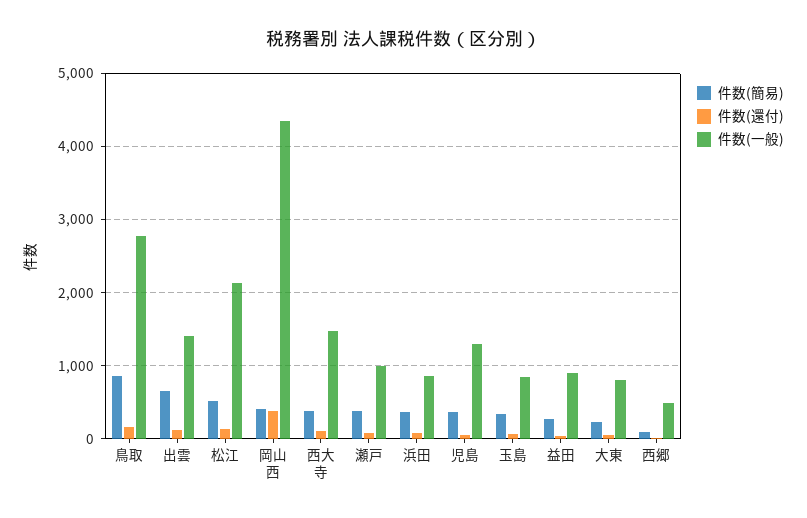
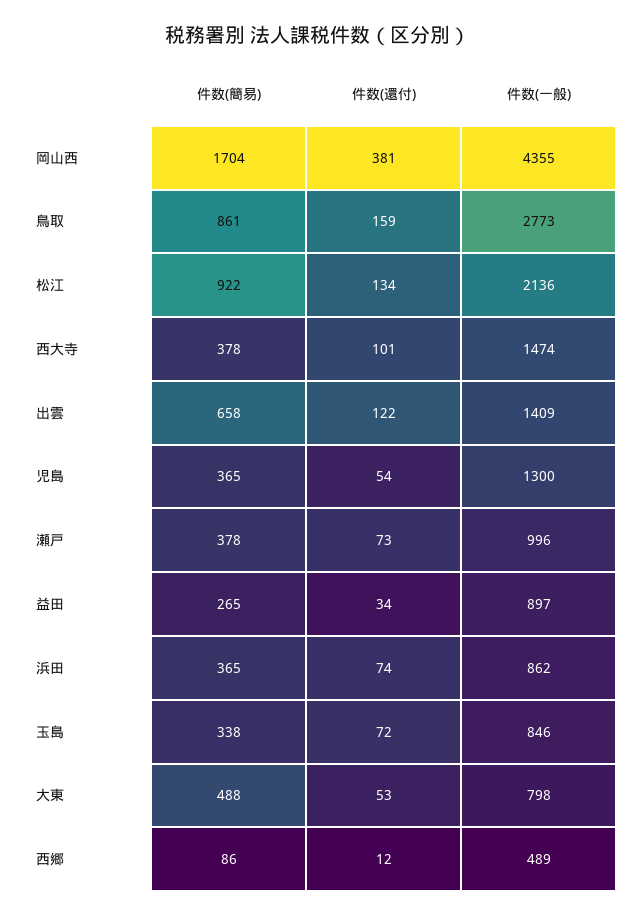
件数(簡易), 松江: 500 -> 922
件数(簡易), 岡山西: 400 -> 1704
件数(簡易), 大東: 200 -> 488

